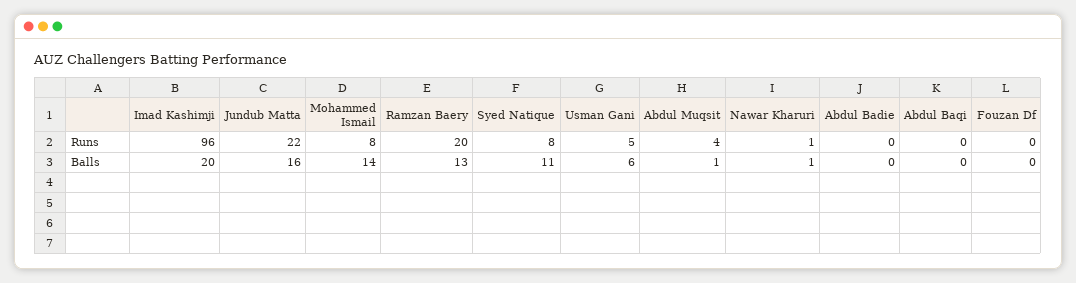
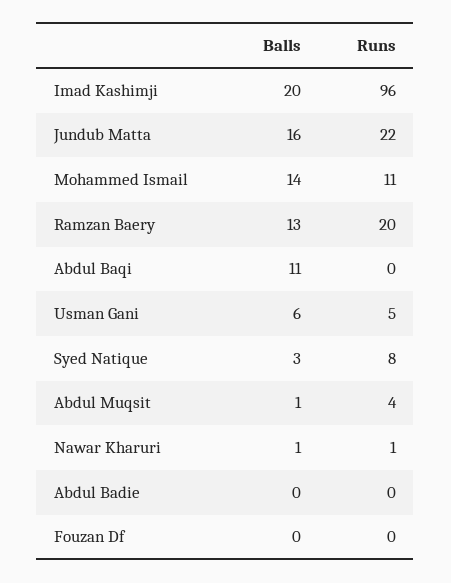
Mohammed Ismail, Runs: 8 -> 11
Syed Natique, Balls: 11 -> 3
Abdul Baqi, Balls: 0 -> 11

